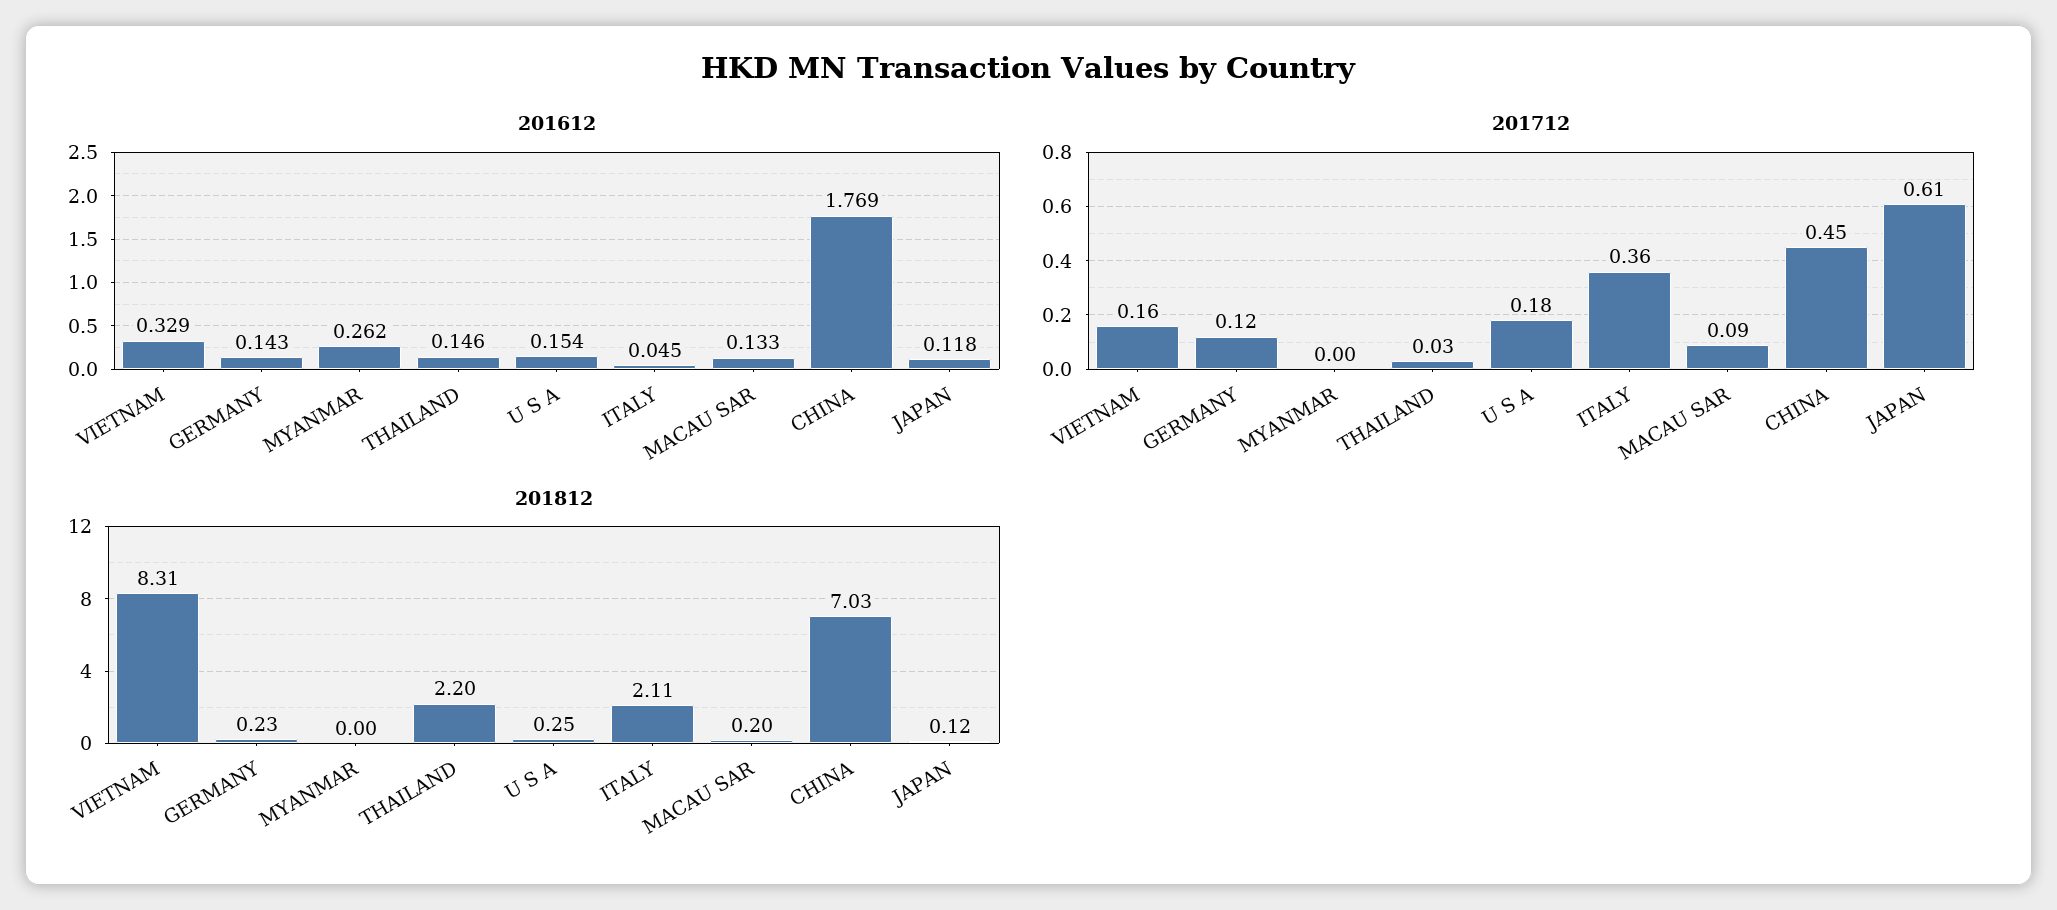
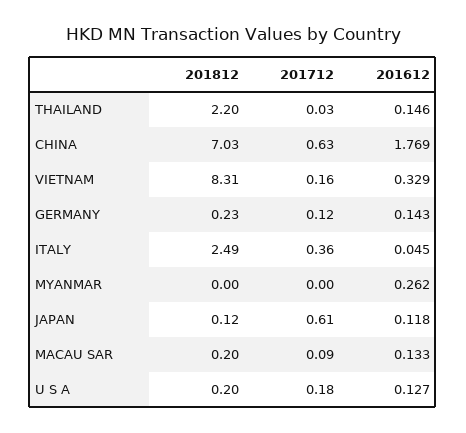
201612, U S A: 0.154 -> 0.127
201712, CHINA: 0.45 -> 0.63
201812, U S A: 0.25 -> 0.2
201812, ITALY: 2.11 -> 2.49

